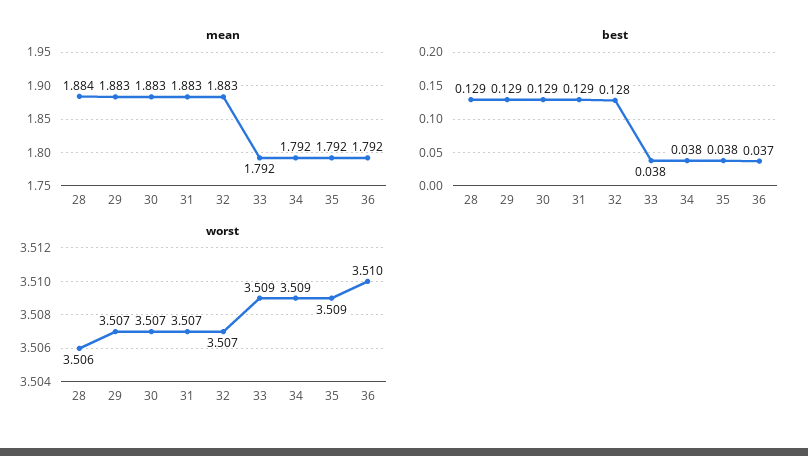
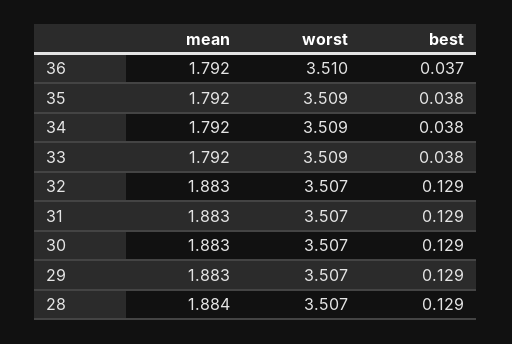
best, 32: 0.128 -> 0.129
worst, 28: 3.506 -> 3.507

